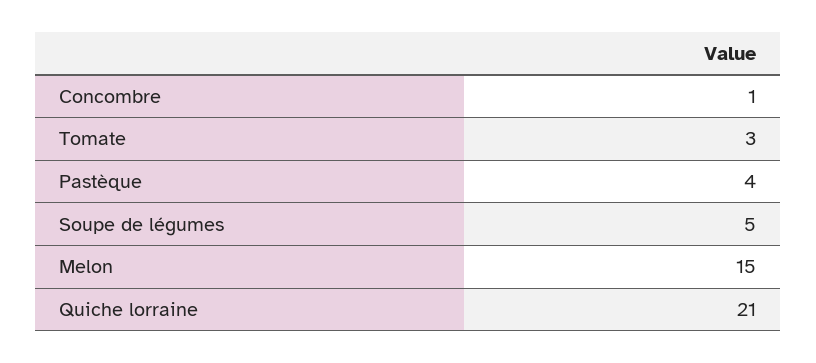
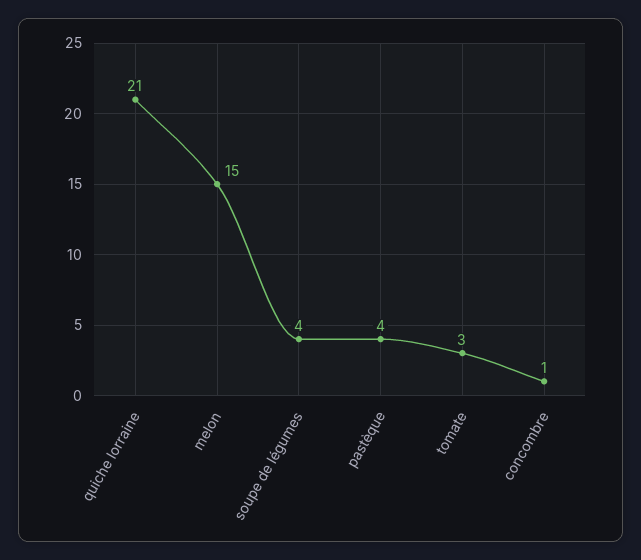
Soupe de légumes: 5 -> 4

